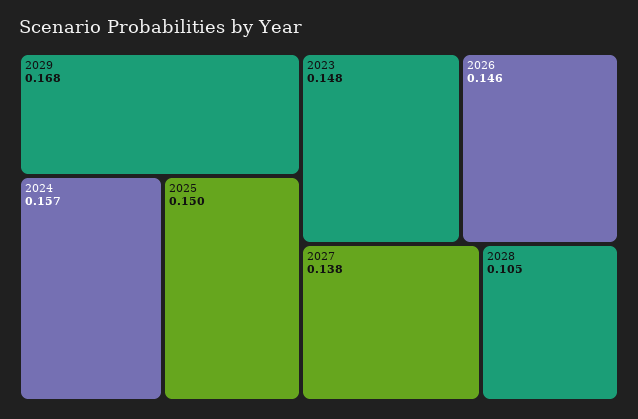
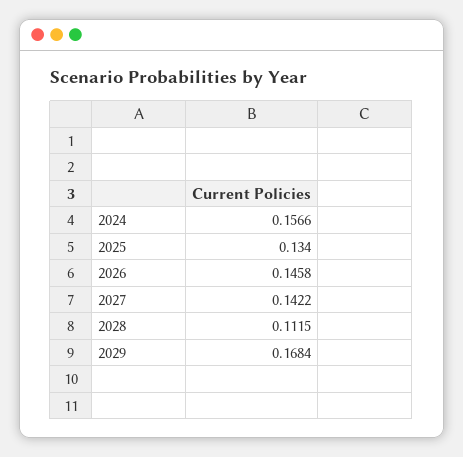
2025: 0.15 -> 0.134
2023: 0.148 -> none
2027: 0.138 -> 0.1422
2028: 0.105 -> 0.1115

